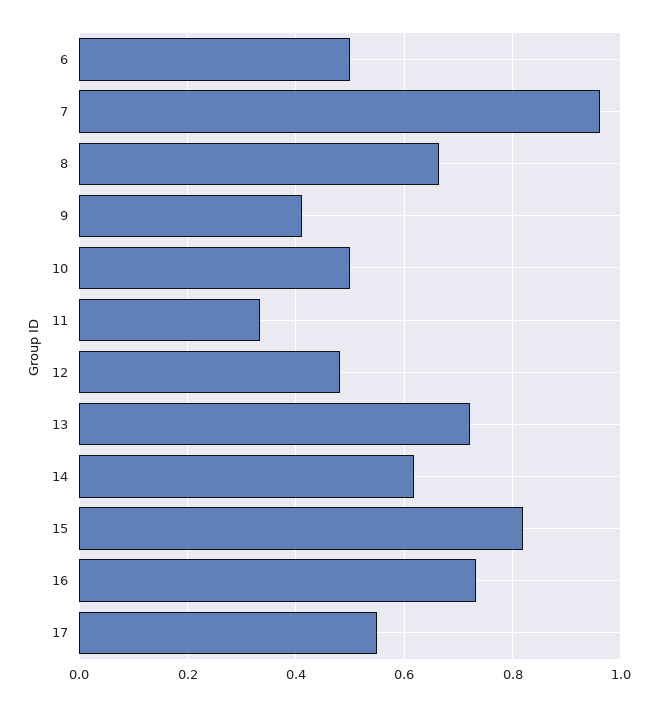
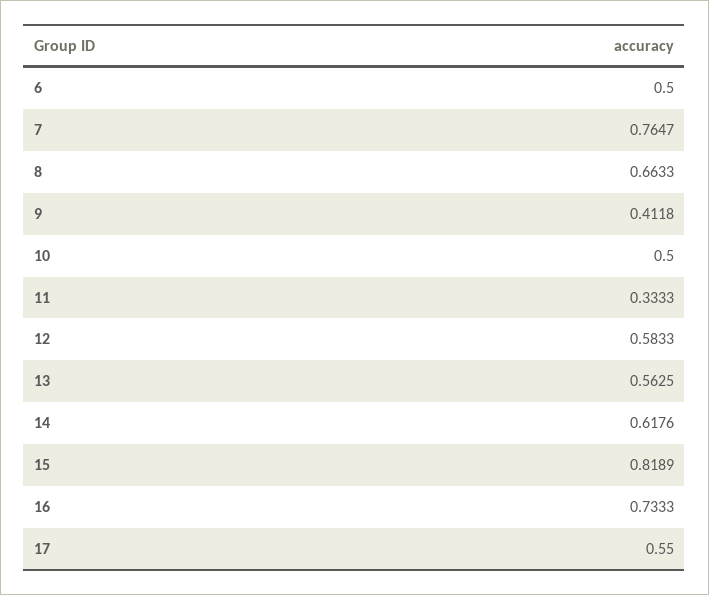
7: 0.96 -> 0.7647
12: 0.48 -> 0.5833
13: 0.72 -> 0.5625

